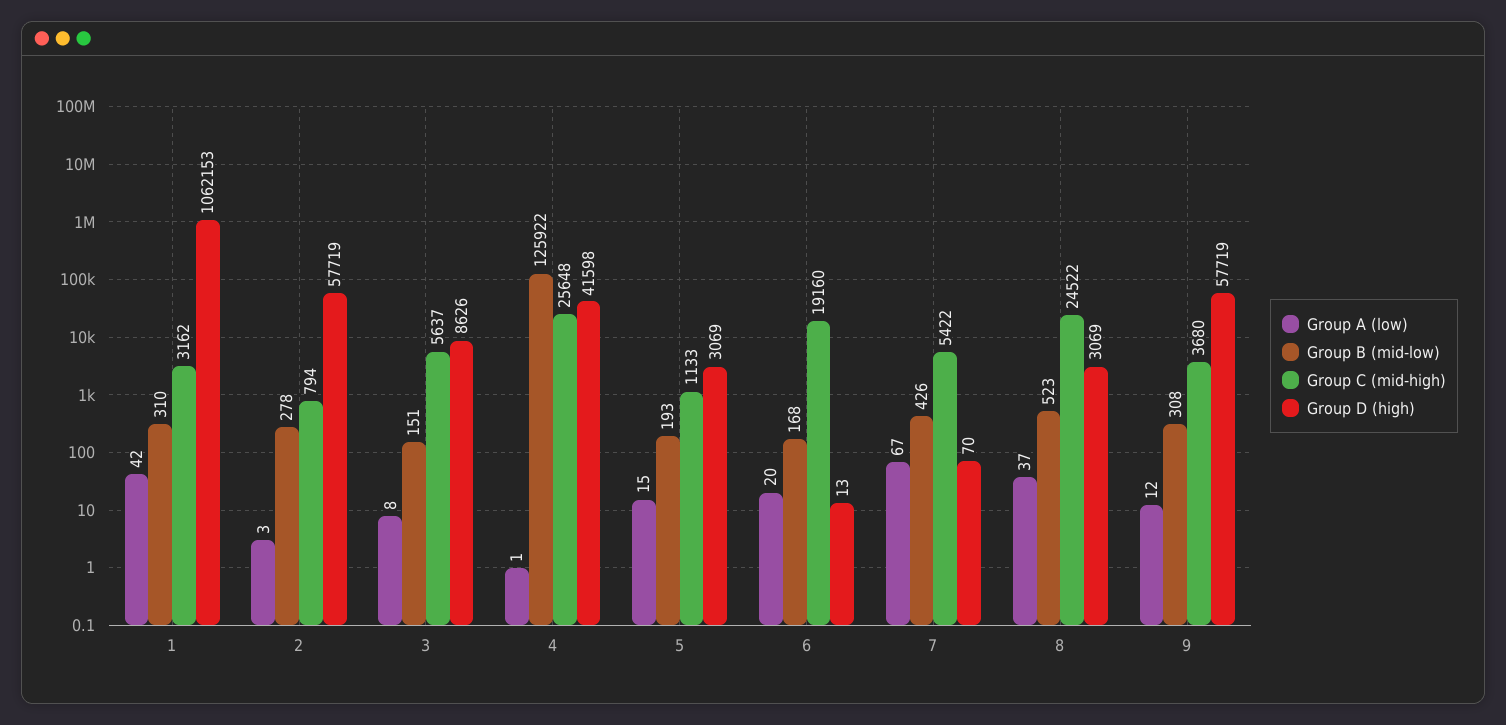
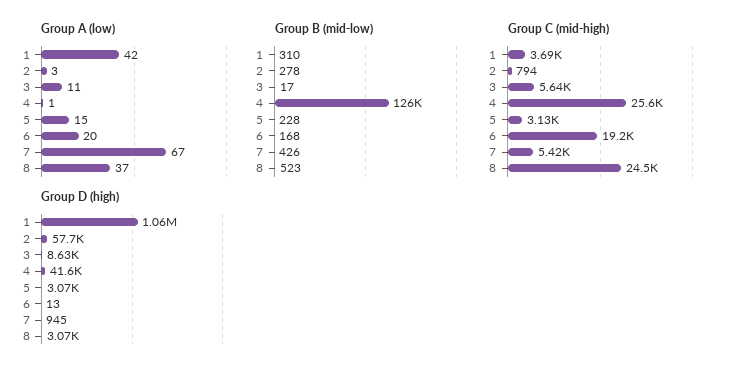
Group C (mid-high), 1: 3162 -> 3690
Group A (low), 3: 8 -> 11
Group B (mid-low), 3: 151 -> 17
Group B (mid-low), 5: 193 -> 228
Group C (mid-high), 5: 1133 -> 3130
Group D (high), 7: 70 -> 945
Group A (low), 9: 12 -> none
Group B (mid-low), 9: 308 -> none
Group C (mid-high), 9: 3680 -> none
Group D (high), 9: 57719 -> none

